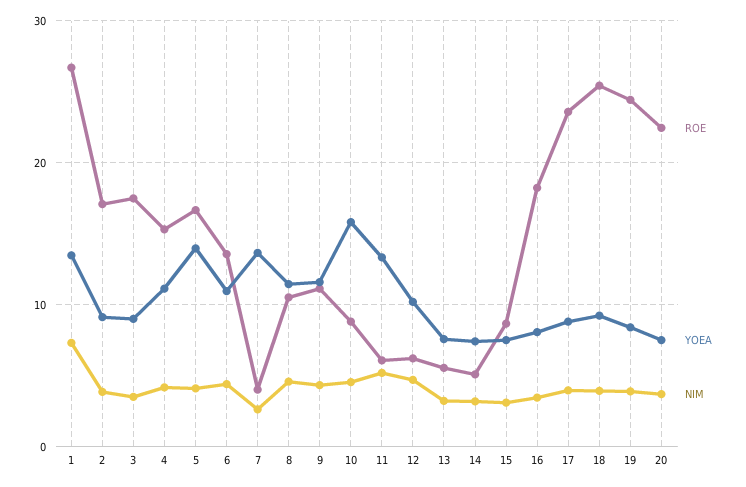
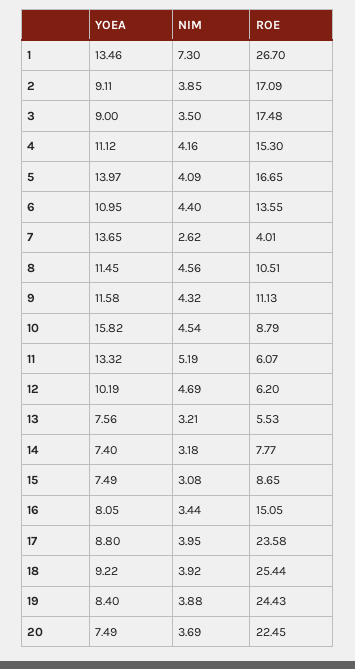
ROE, 14: 5 -> 7.77
ROE, 16: 18 -> 15.05

